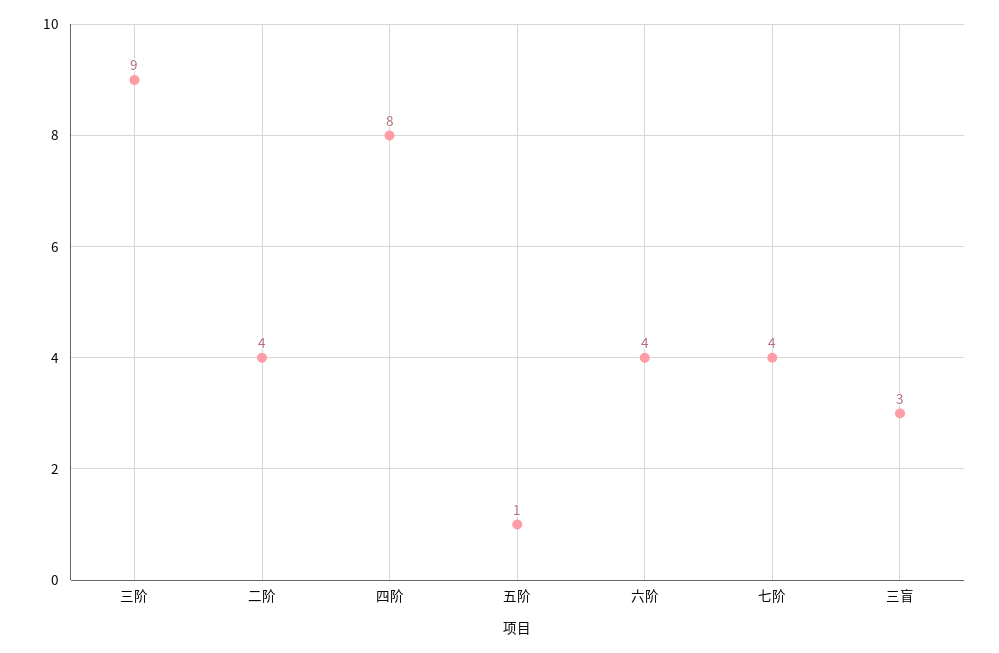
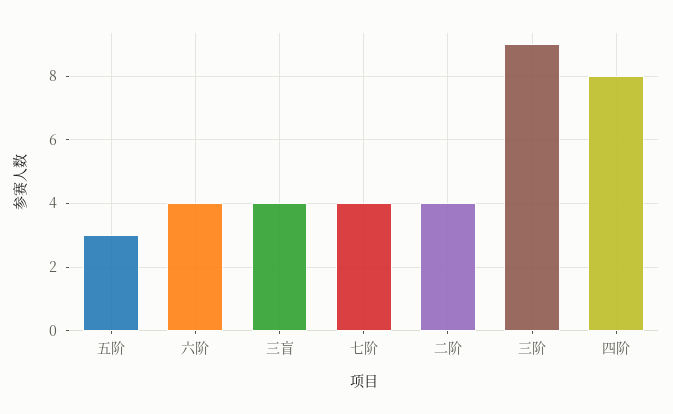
五阶: 1 -> 3
三盲: 3 -> 4

